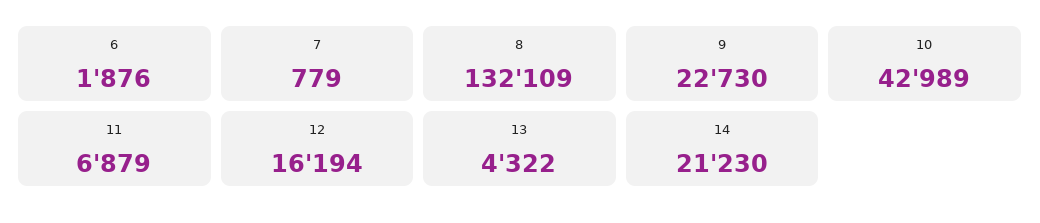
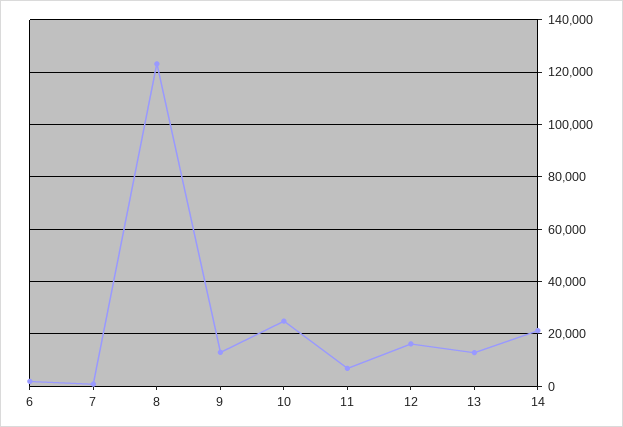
8: 132109 -> 122500
9: 22730 -> 12500
10: 42989 -> 25000
13: 4322 -> 12500

